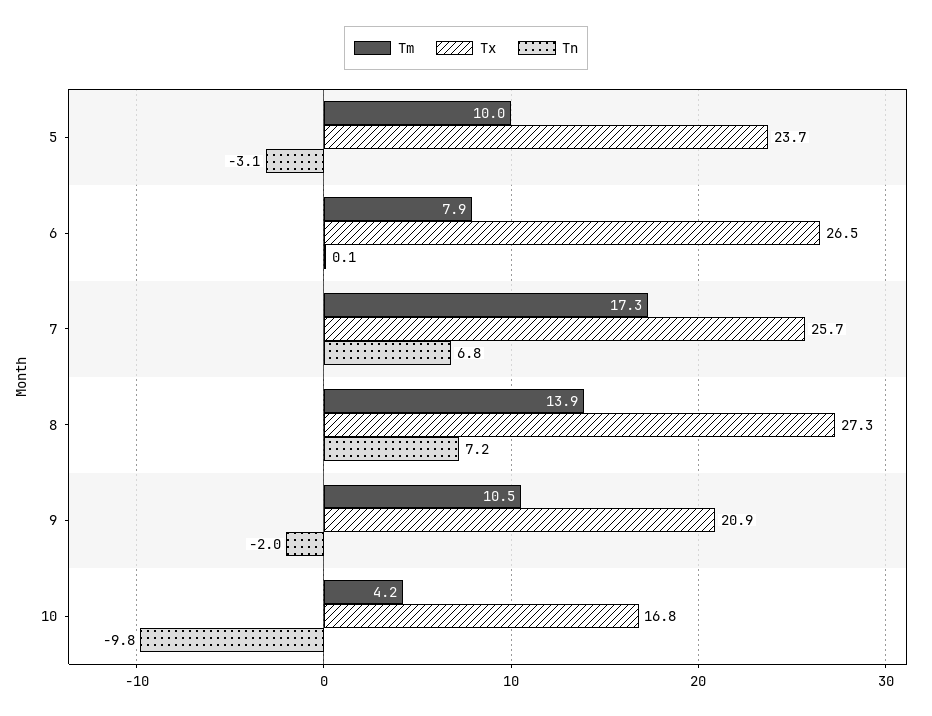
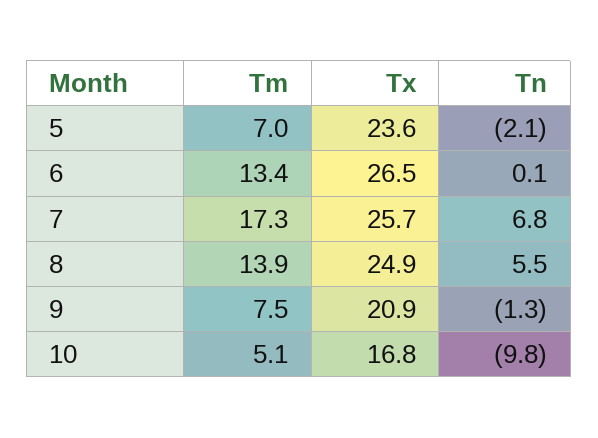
Tm, 5: 10 -> 7
Tx, 5: 23.7 -> 23.6
Tn, 5: -3.1 -> -2.1
Tm, 6: 7.9 -> 13.4
Tx, 8: 27.3 -> 24.9
Tn, 8: 7.2 -> 5.5
Tm, 9: 10.5 -> 7.5
Tn, 9: -2 -> -1.3
Tm, 10: 4.2 -> 5.1

